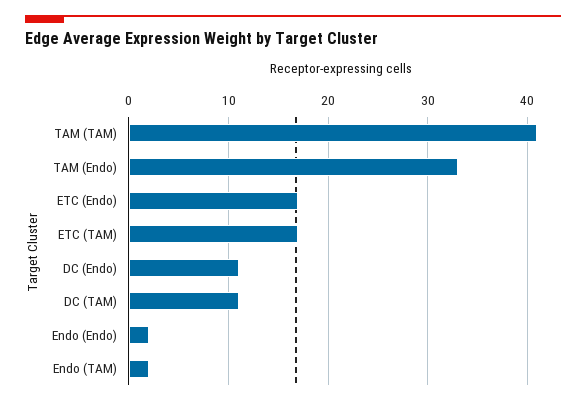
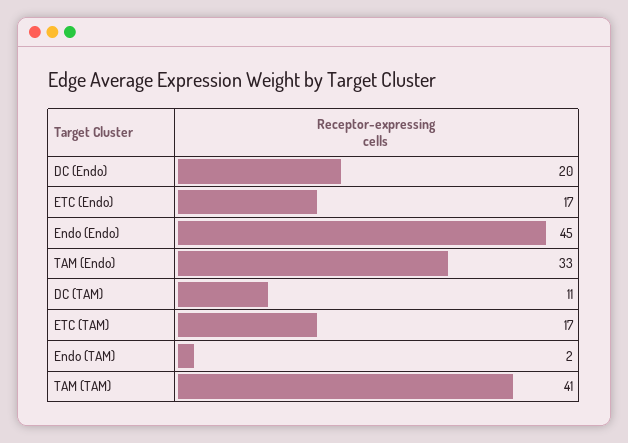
DC (Endo): 11 -> 20
Endo (Endo): 2 -> 45

